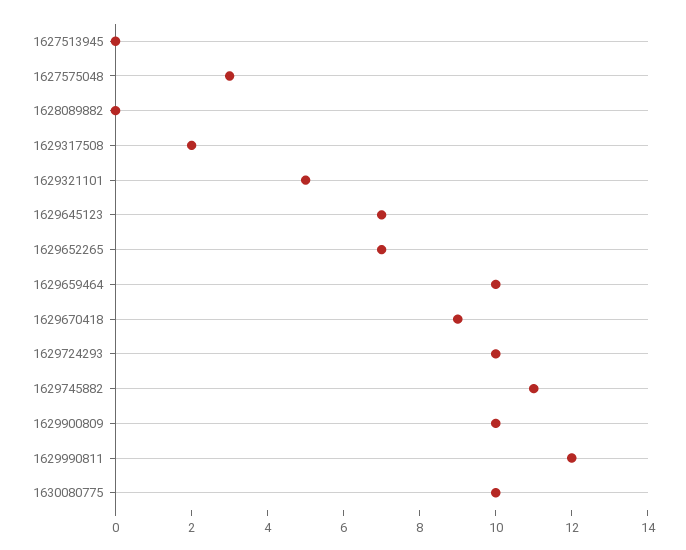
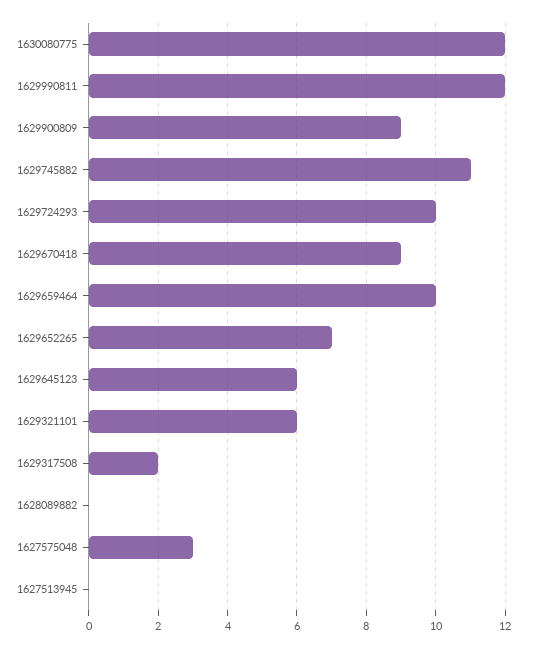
1629321101: 5 -> 6
1629645123: 7 -> 6
1629900809: 10 -> 9
1630080775: 10 -> 12

